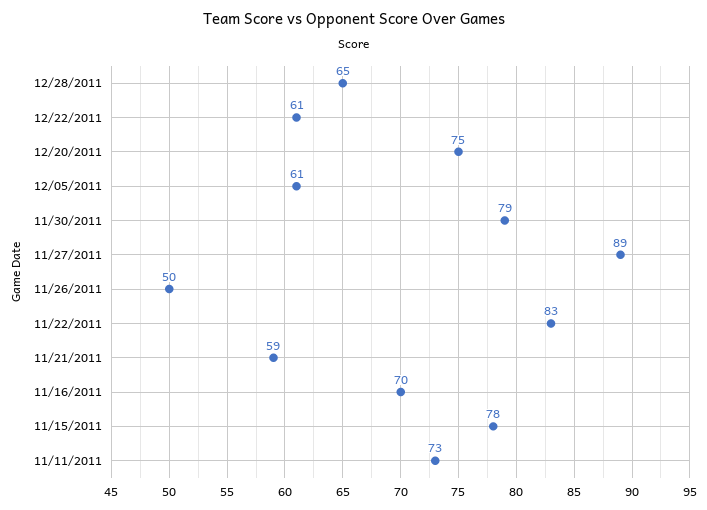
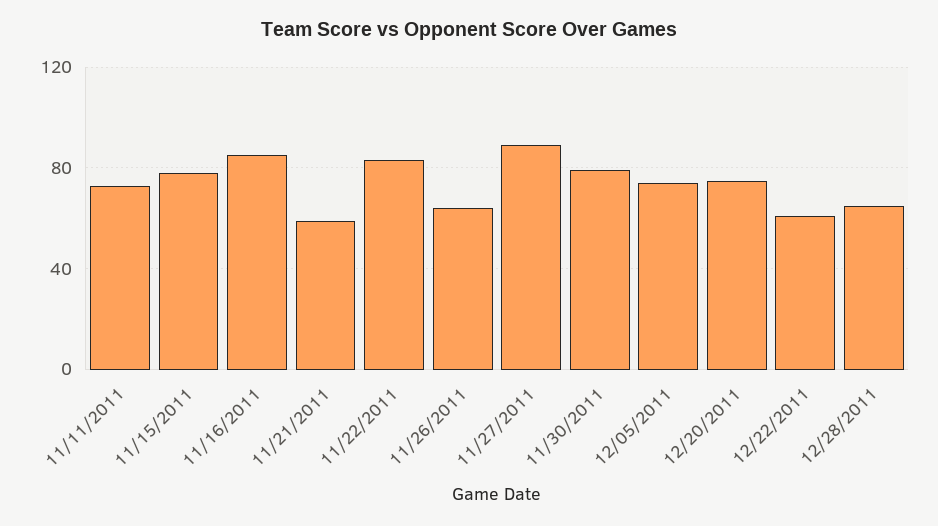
12/05/2011: 61 -> 75
11/26/2011: 50 -> 65
11/16/2011: 70 -> 85

